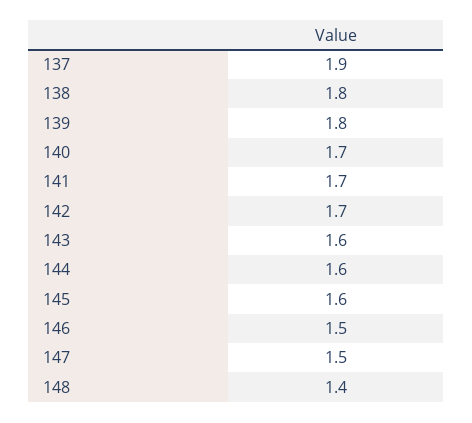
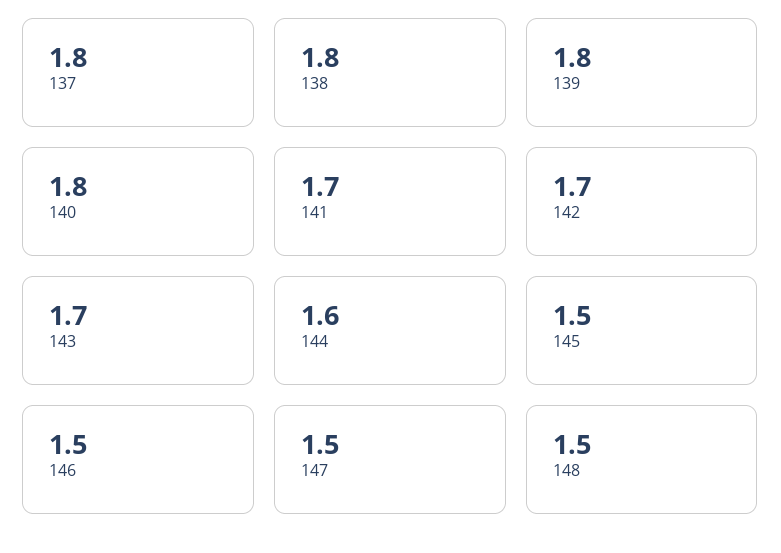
137: 1.9 -> 1.8
140: 1.7 -> 1.8
143: 1.6 -> 1.7
145: 1.6 -> 1.5
148: 1.4 -> 1.5

